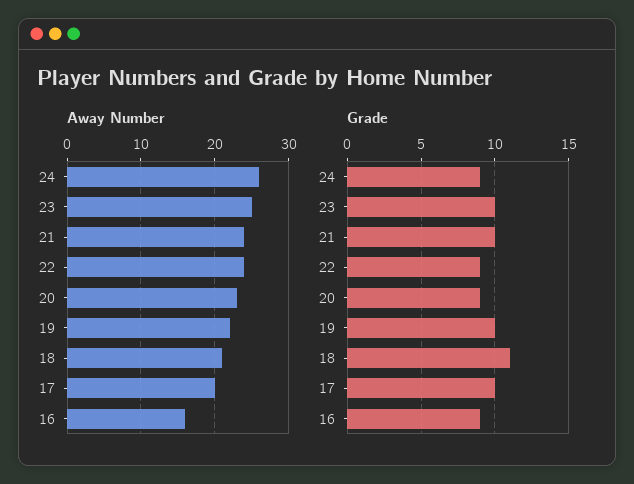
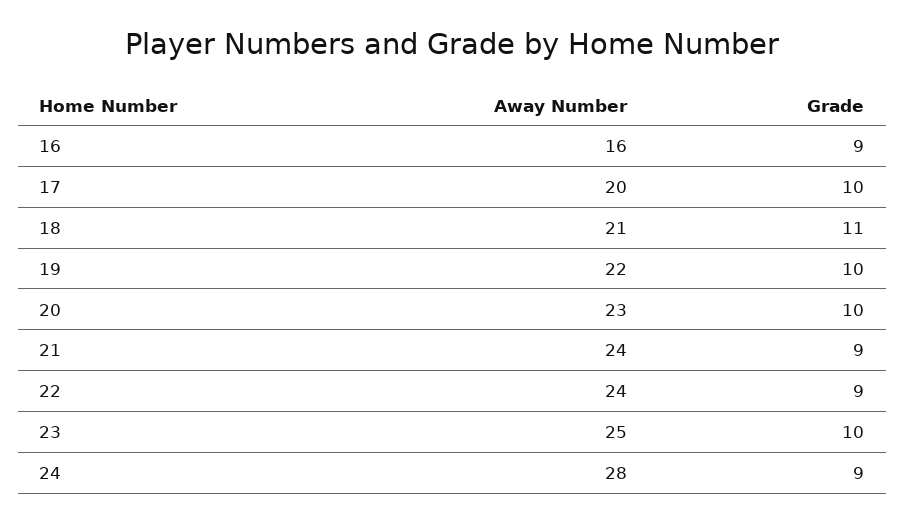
Away Number, 24: 26 -> 28
Grade, 21: 10 -> 9
Grade, 20: 9 -> 10

